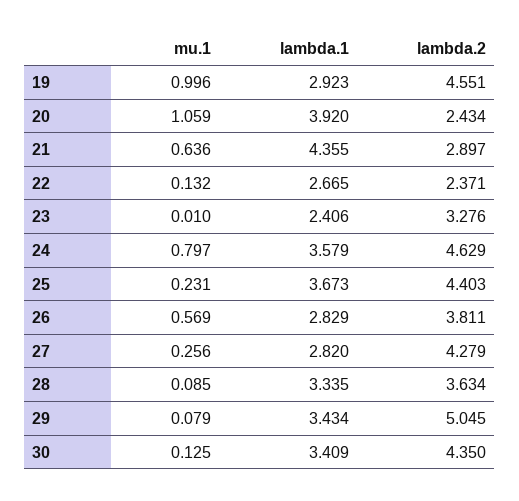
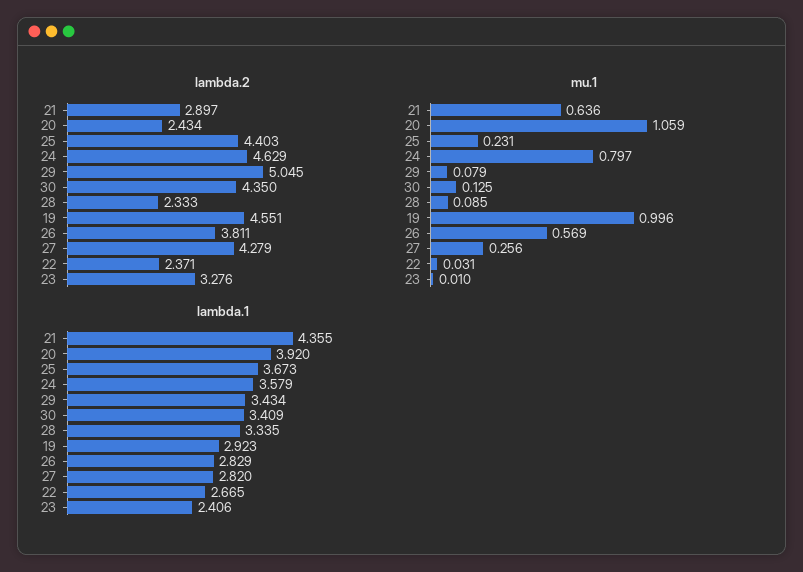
mu.1, 22: 0.132 -> 0.031
lambda.2, 28: 3.634 -> 2.333

